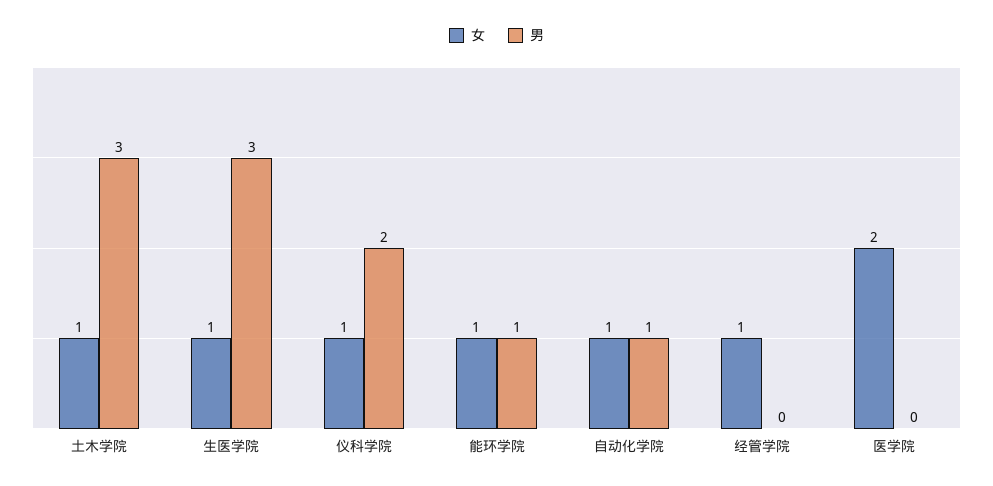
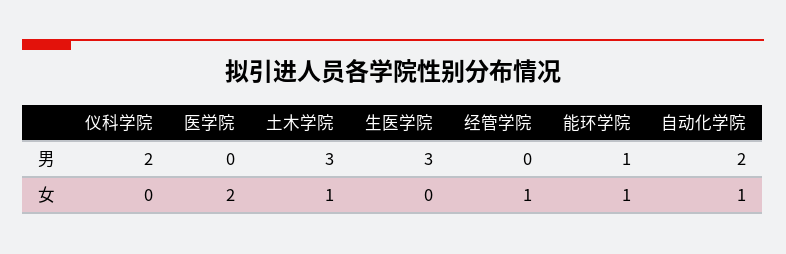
女, 生医学院: 1 -> 0
女, 仪科学院: 1 -> 0
男, 自动化学院: 1 -> 2

